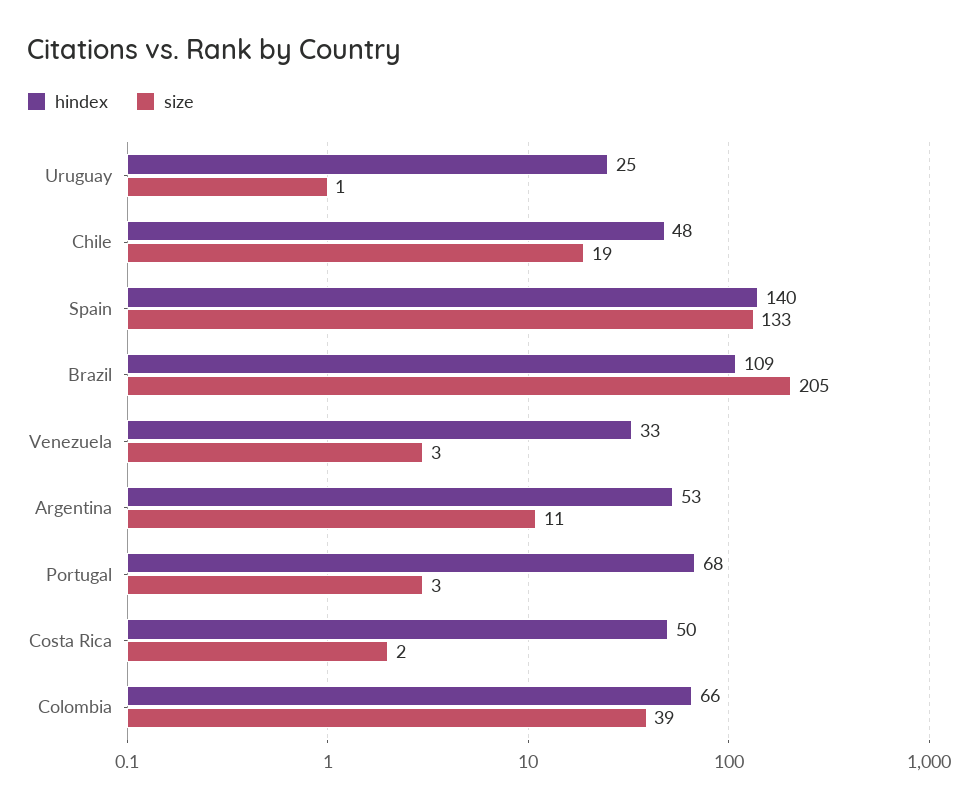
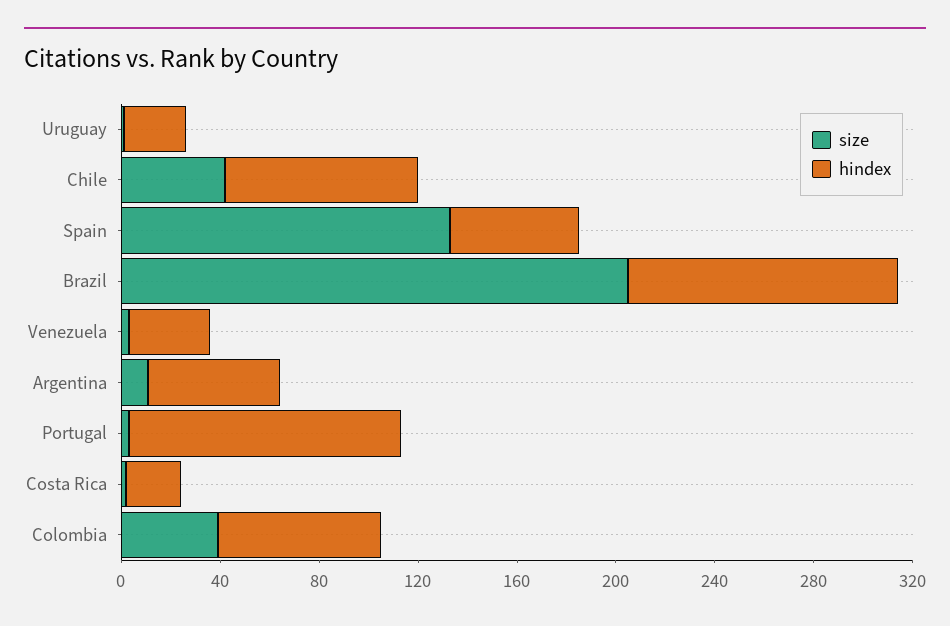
hindex, Chile: 48 -> 80
size, Chile: 19 -> 40
hindex, Spain: 140 -> 50
hindex, Portugal: 68 -> 110
hindex, Costa Rica: 50 -> 20

